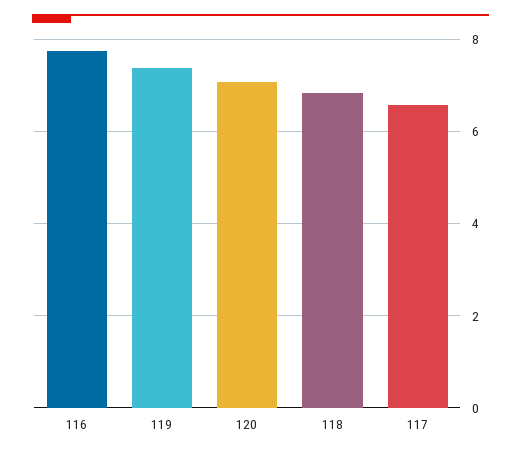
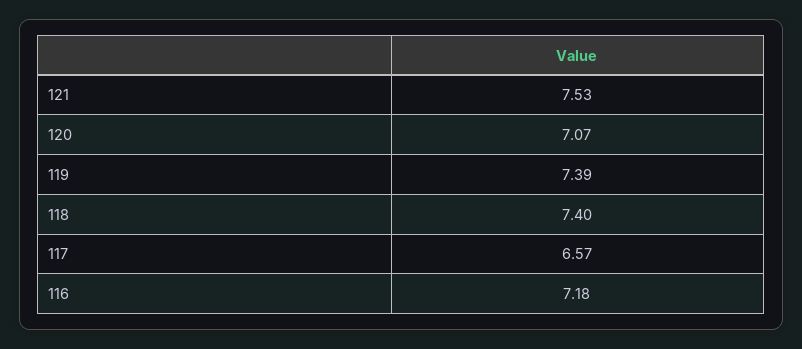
116: 7.8 -> 7.18
118: 6.8 -> 7.4
121: none -> 7.53

